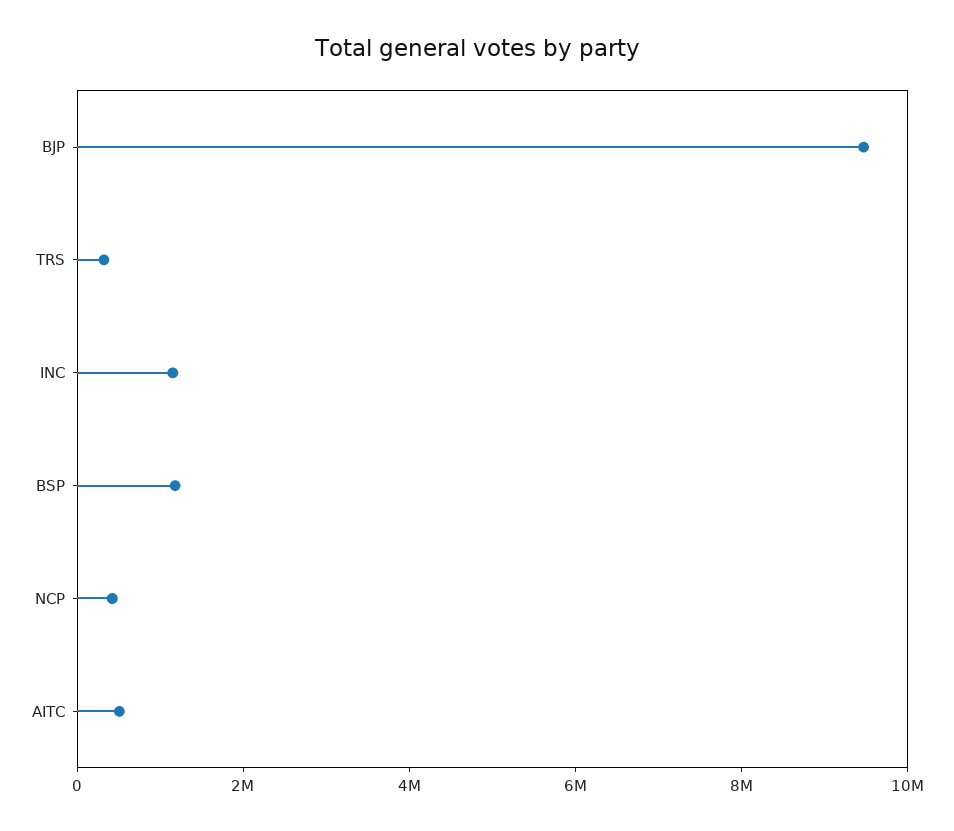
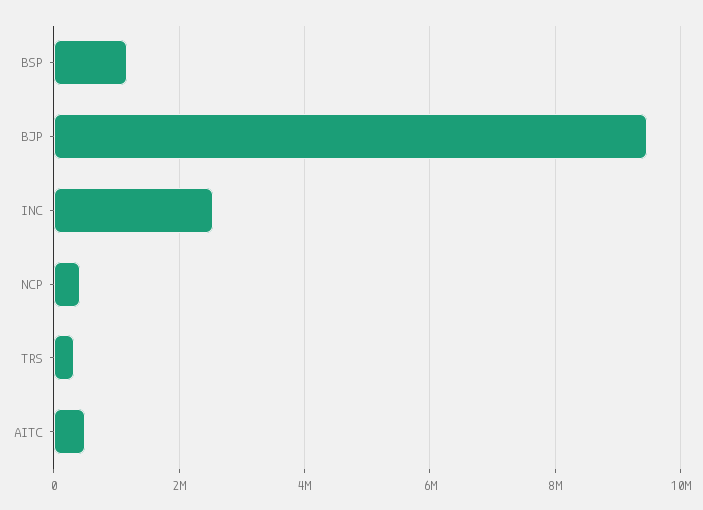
INC: 1000000 -> 2600000

